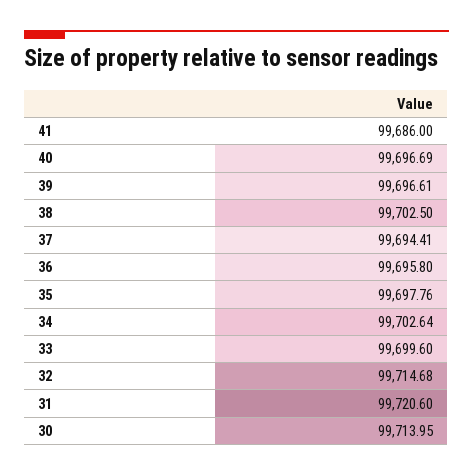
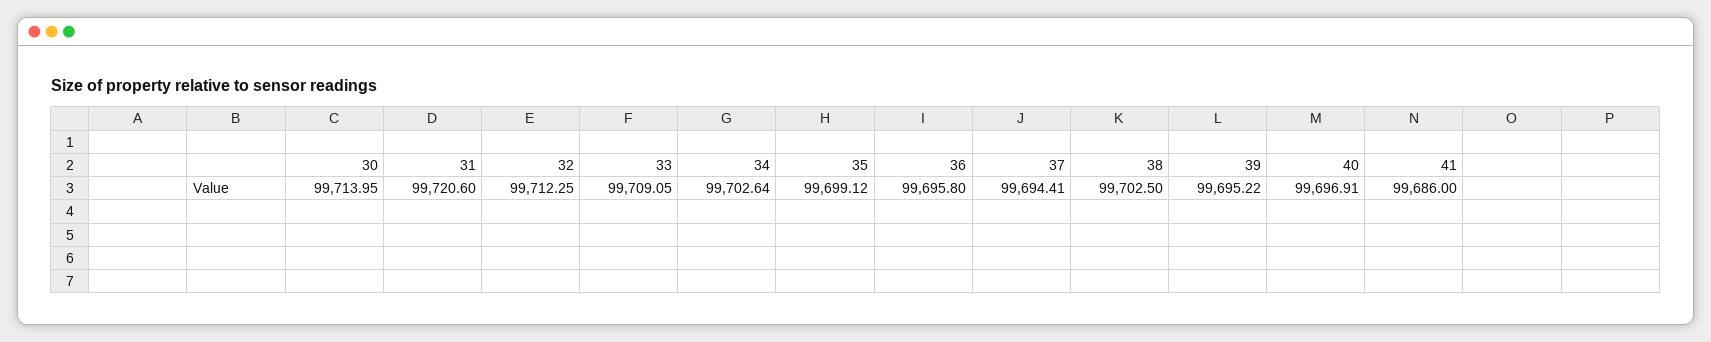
40: 99696.69 -> 99696.91
39: 99696.61 -> 99695.22
35: 99697.76 -> 99699.12
33: 99699.6 -> 99709.05
32: 99714.68 -> 99712.25

